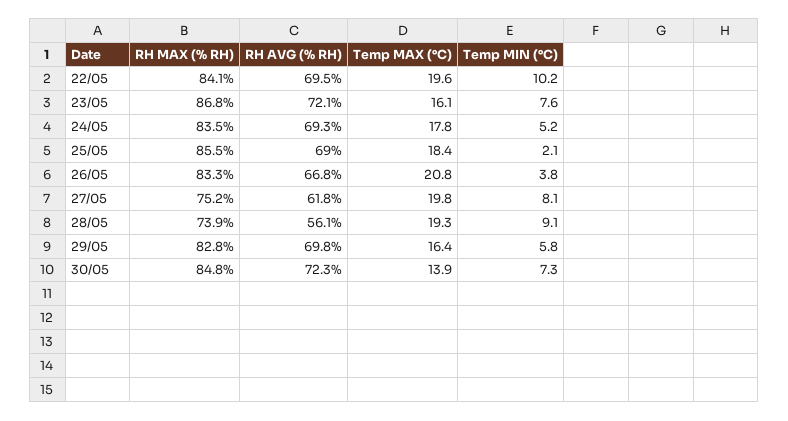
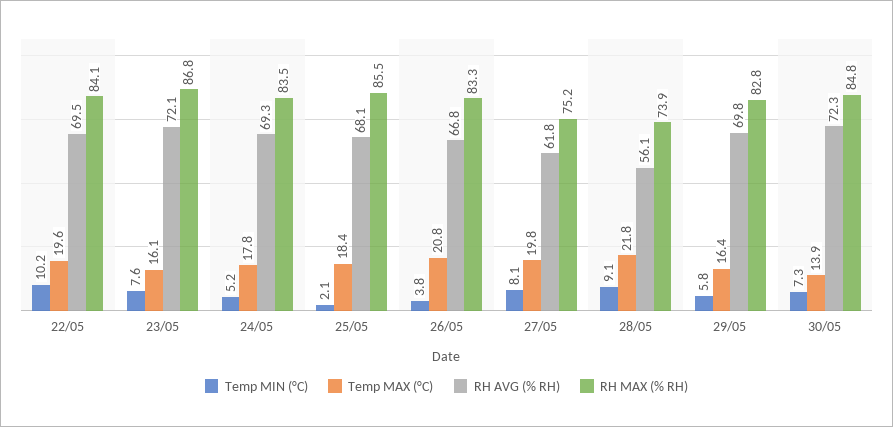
RH AVG (% RH), 25/05: 69 -> 68.1
Temp MAX (°C), 28/05: 19.3 -> 21.8

